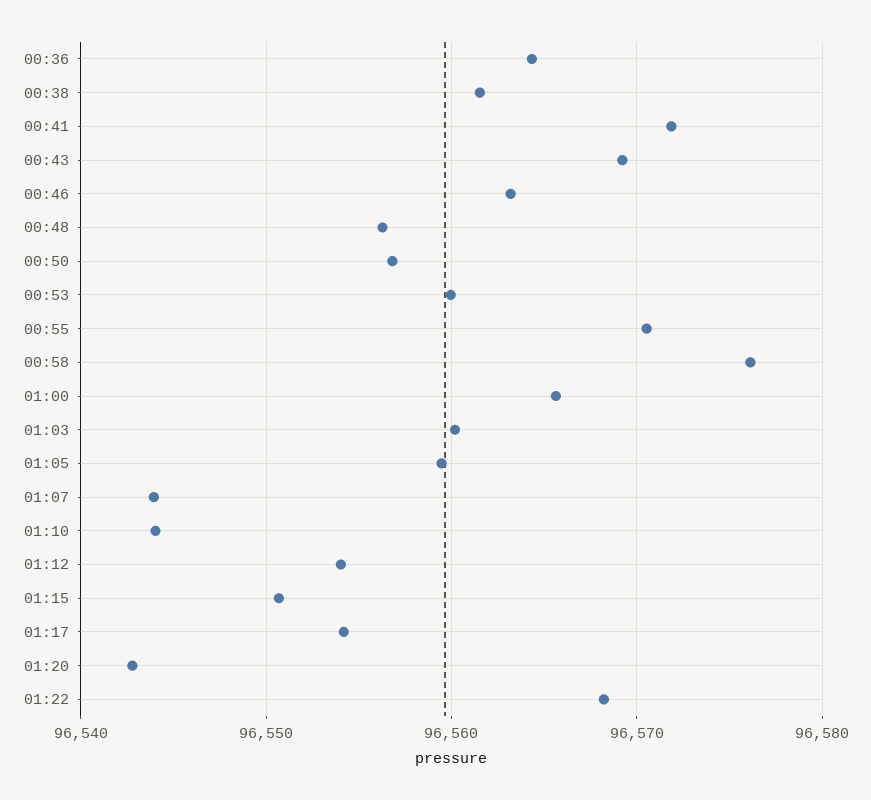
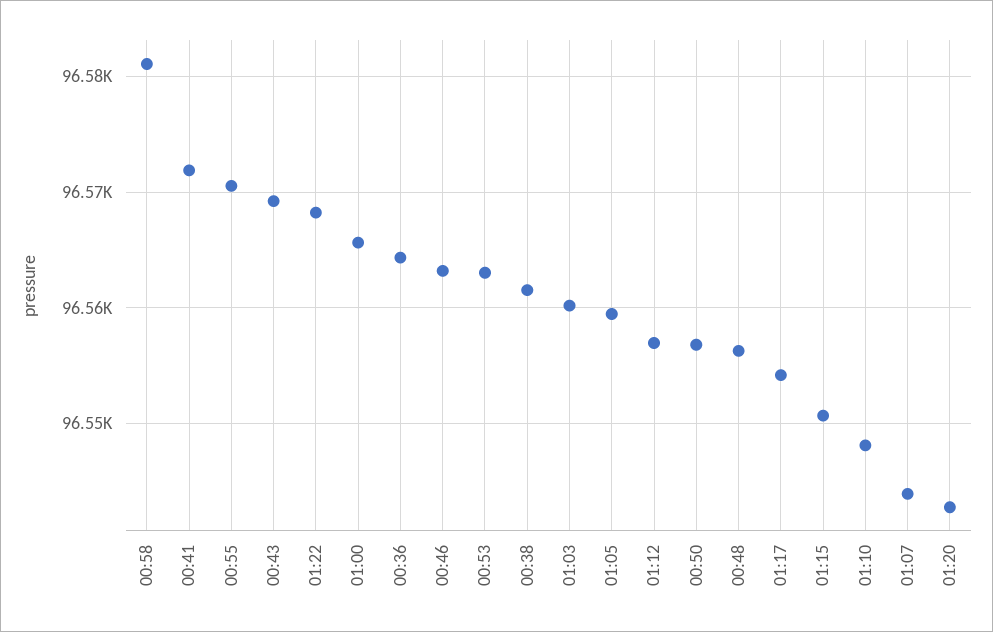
00:53: 96560 -> 96563
00:58: 96576 -> 96581
01:10: 96544 -> 96548
01:12: 96554 -> 96557

